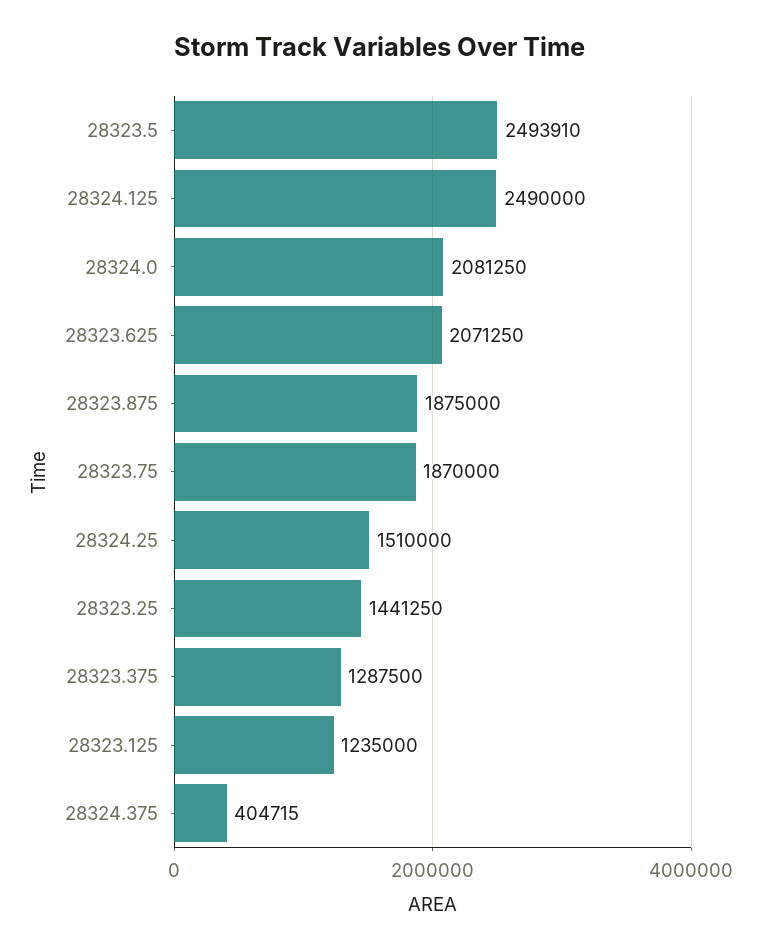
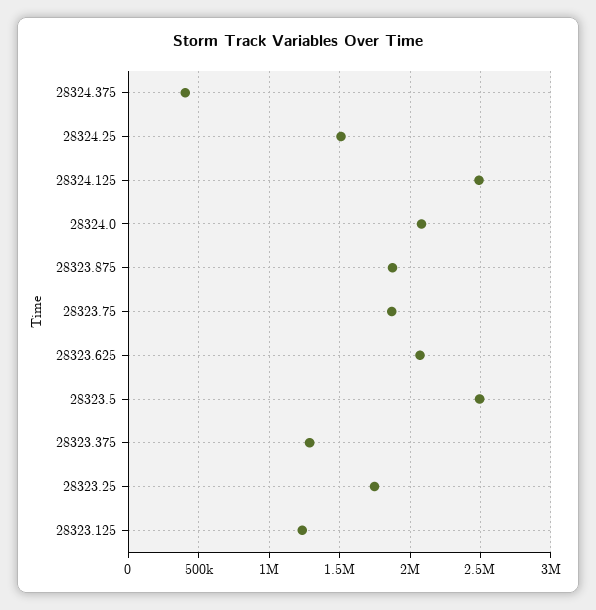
28323.25: 1441250 -> 1750000

